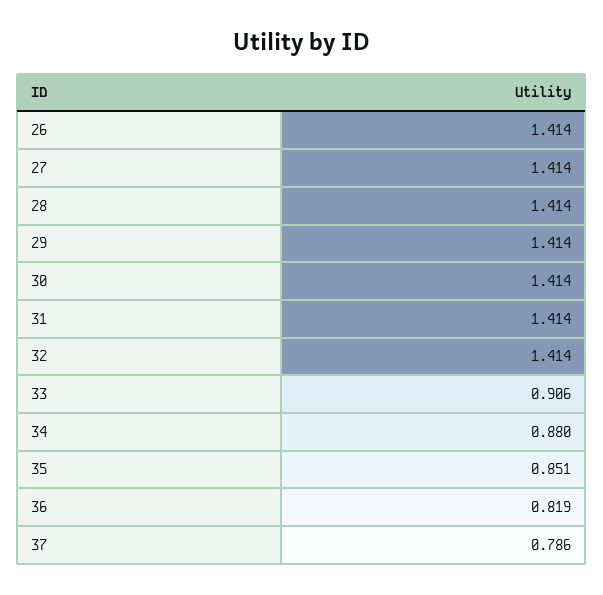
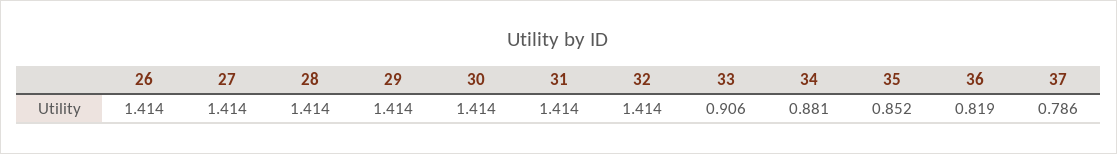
34: 0.88 -> 0.881
35: 0.851 -> 0.852

